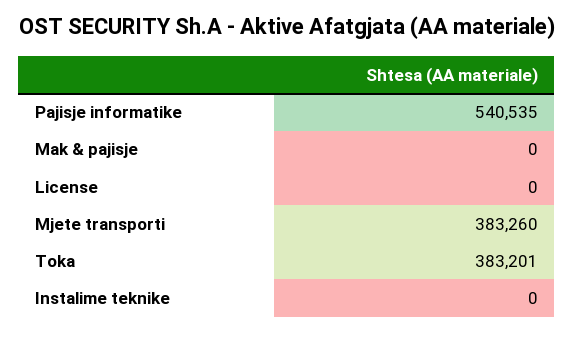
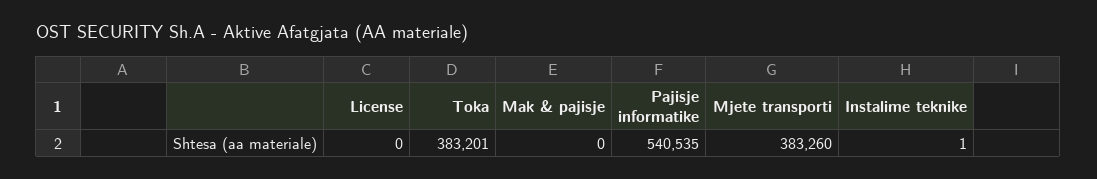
Instalime teknike: 0 -> 1

